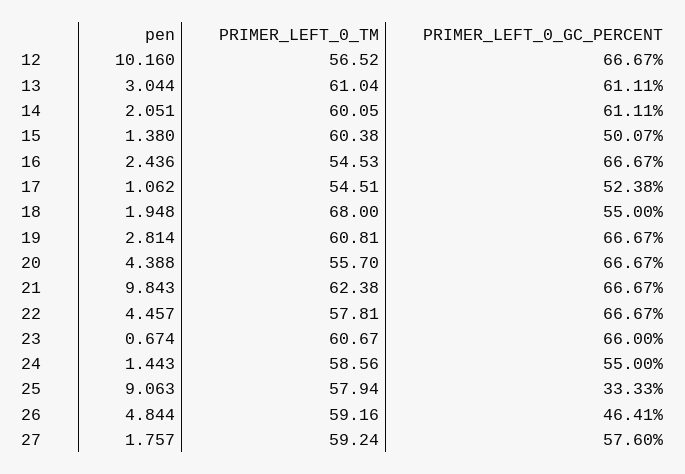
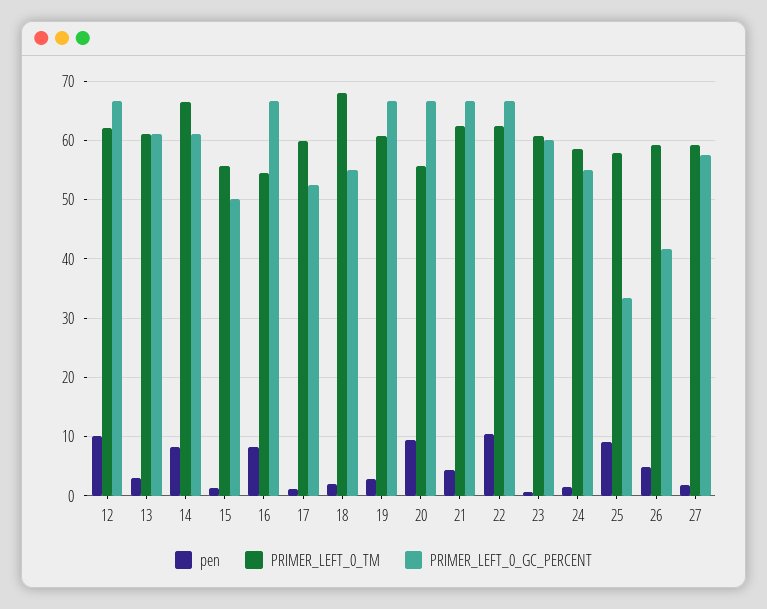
PRIMER_LEFT_0_TM, 12: 56.52 -> 62
pen, 14: 2.051 -> 8
PRIMER_LEFT_0_TM, 14: 60.05 -> 66
PRIMER_LEFT_0_TM, 15: 60.38 -> 56
pen, 16: 2.436 -> 8
PRIMER_LEFT_0_TM, 17: 54.51 -> 60
pen, 20: 4.388 -> 10
pen, 21: 9.843 -> 4
pen, 22: 4.457 -> 10
PRIMER_LEFT_0_TM, 22: 57.81 -> 62
PRIMER_LEFT_0_GC_PERCENT, 23: 66 -> 60
PRIMER_LEFT_0_GC_PERCENT, 26: 46.41 -> 42

